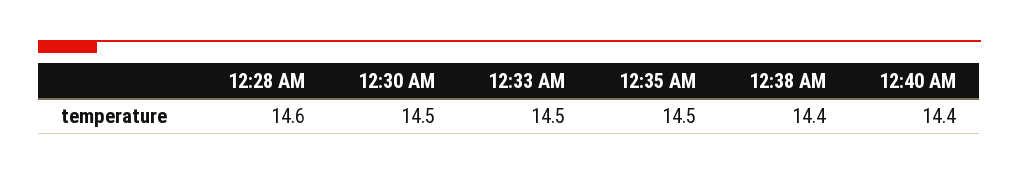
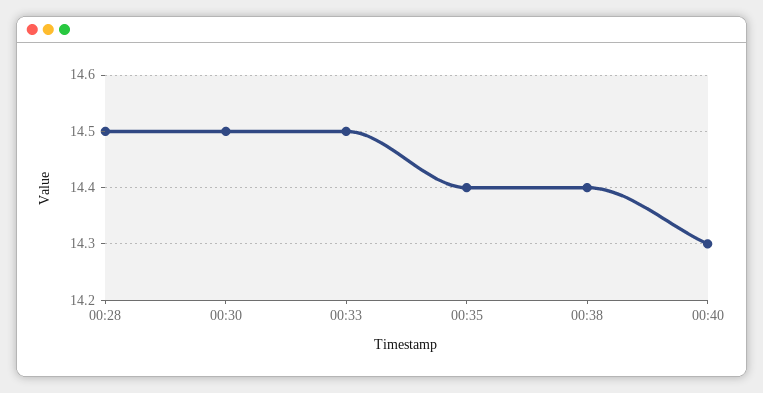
12:28 AM: 14.6 -> 14.5
12:35 AM: 14.5 -> 14.4
12:40 AM: 14.4 -> 14.3

